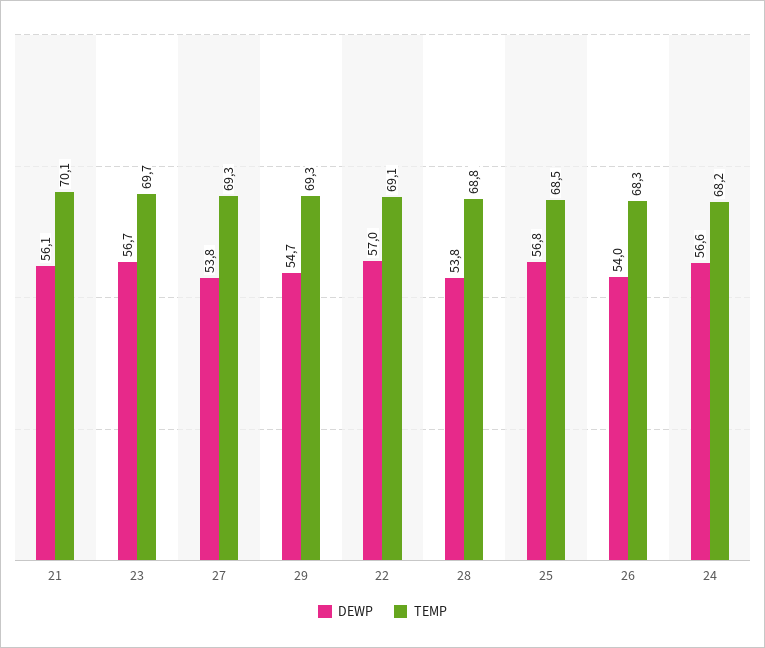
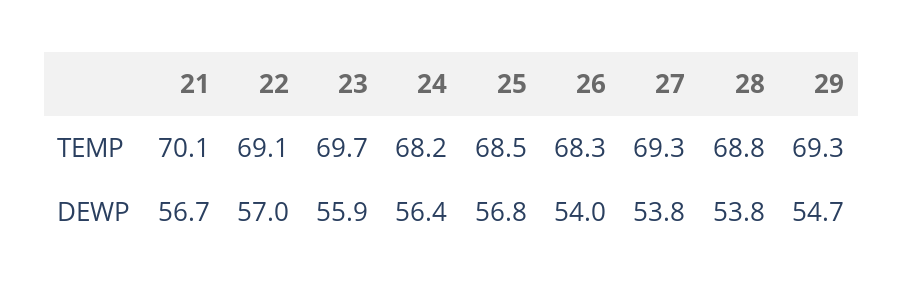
DEWP, 21: 56.1 -> 56.7
DEWP, 23: 56.7 -> 55.9
DEWP, 24: 56.6 -> 56.4

